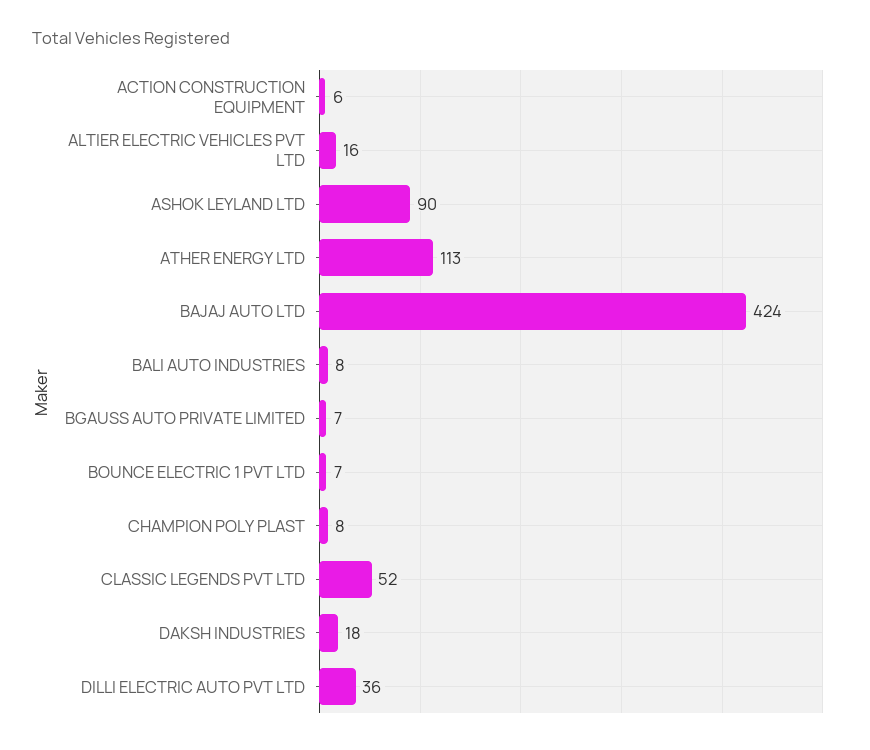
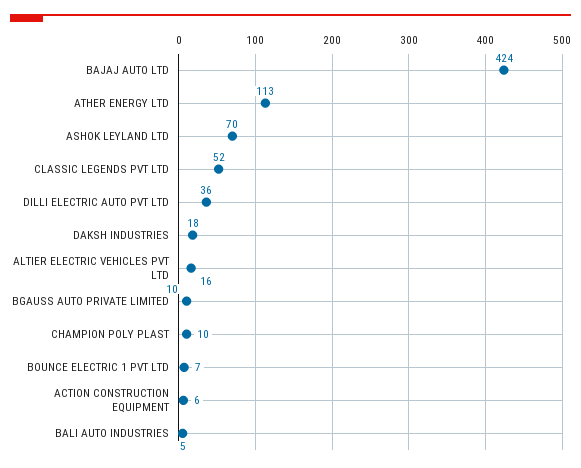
ASHOK LEYLAND LTD: 90 -> 70
BALI AUTO INDUSTRIES: 8 -> 5
BGAUSS AUTO PRIVATE LIMITED: 7 -> 10
CHAMPION POLY PLAST: 8 -> 10

